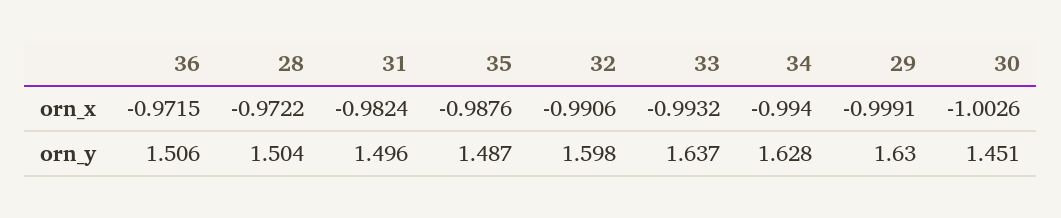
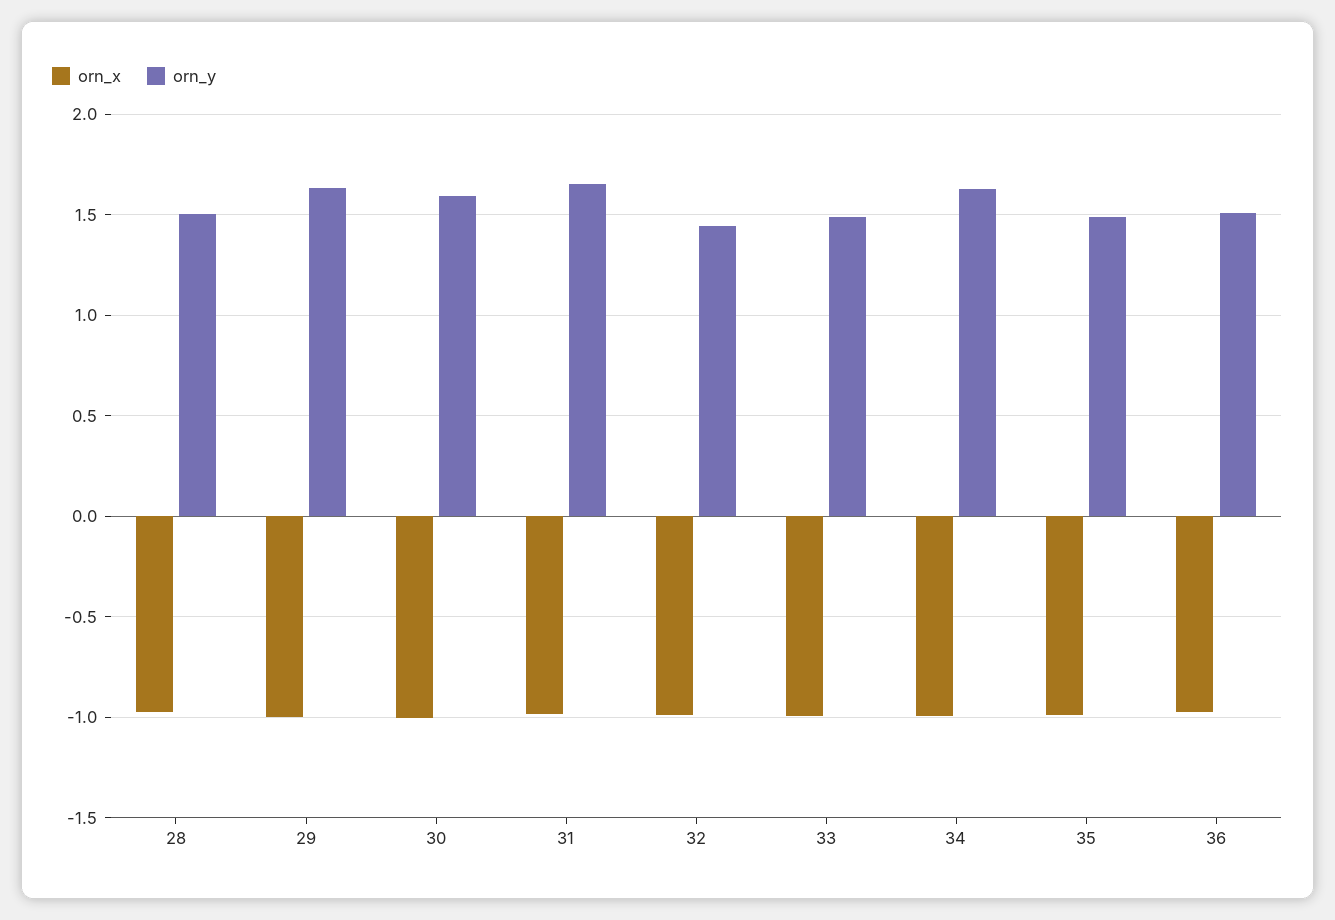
orn_y, 31: 1.496 -> 1.65
orn_y, 32: 1.598 -> 1.45
orn_y, 33: 1.637 -> 1.5
orn_y, 30: 1.451 -> 1.6

